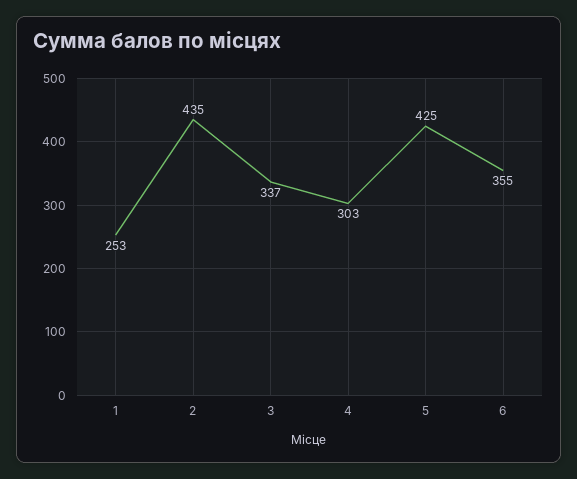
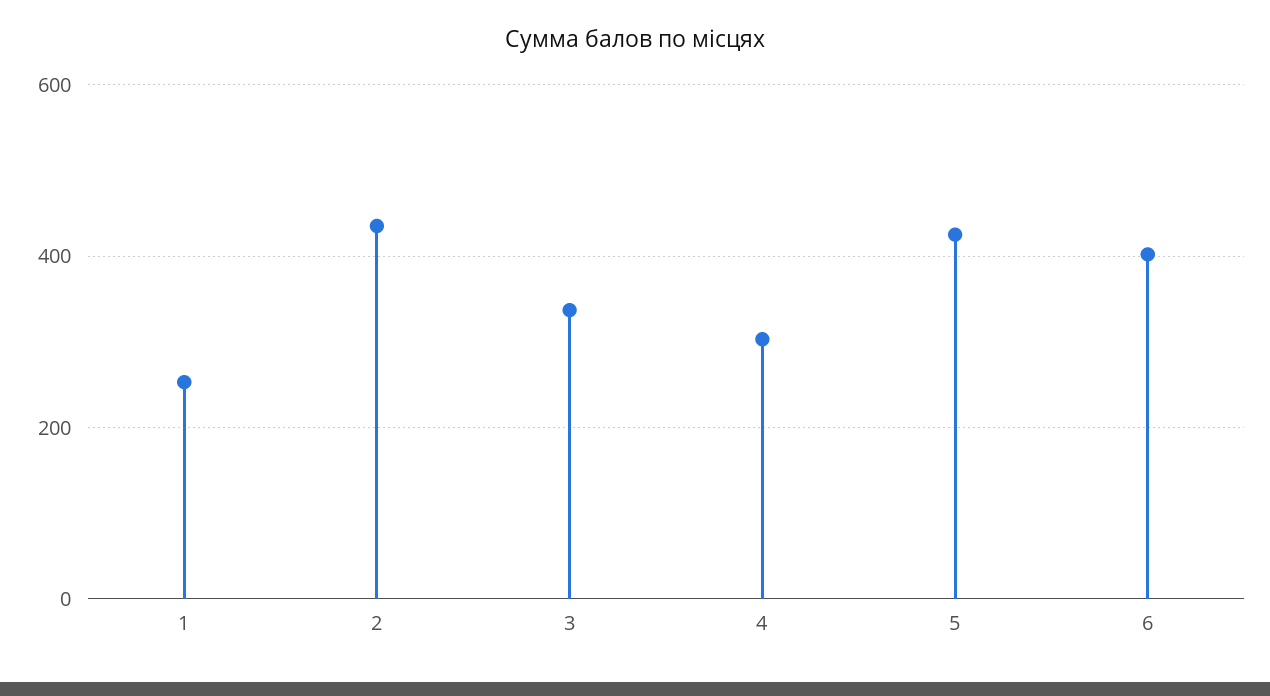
6: 355 -> 400

